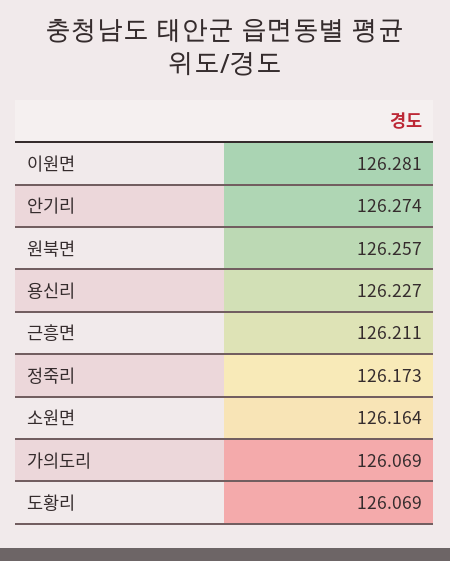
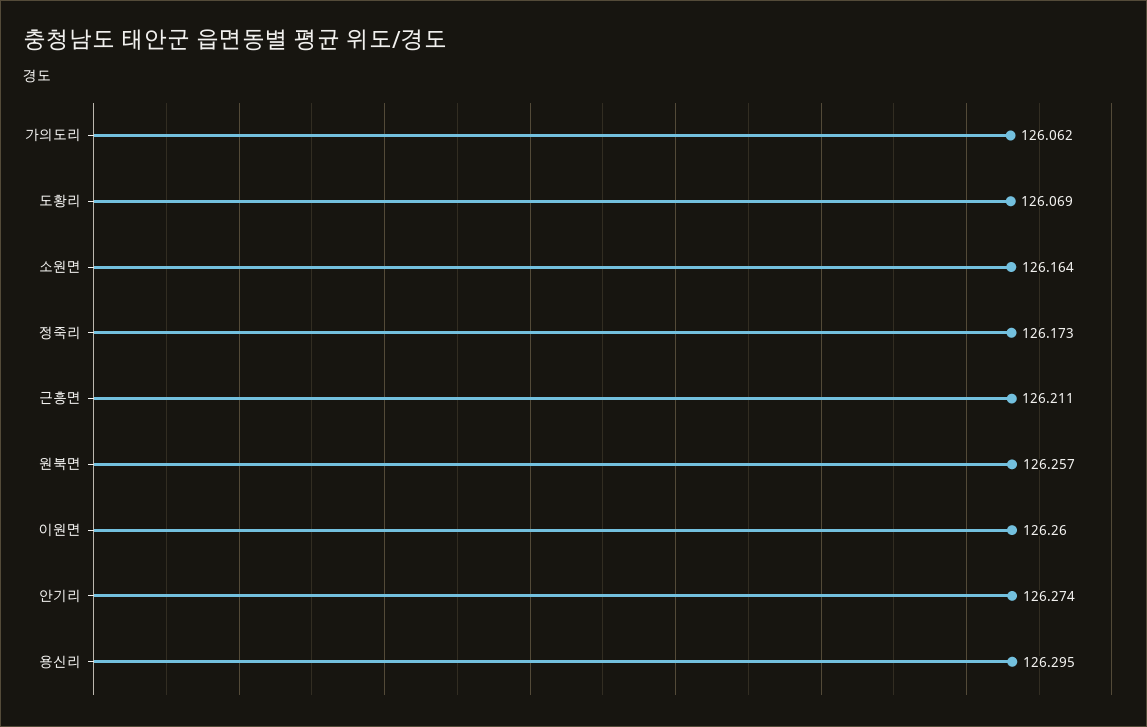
이원면: 126.281 -> 126.26
용신리: 126.227 -> 126.295
가의도리: 126.069 -> 126.062

